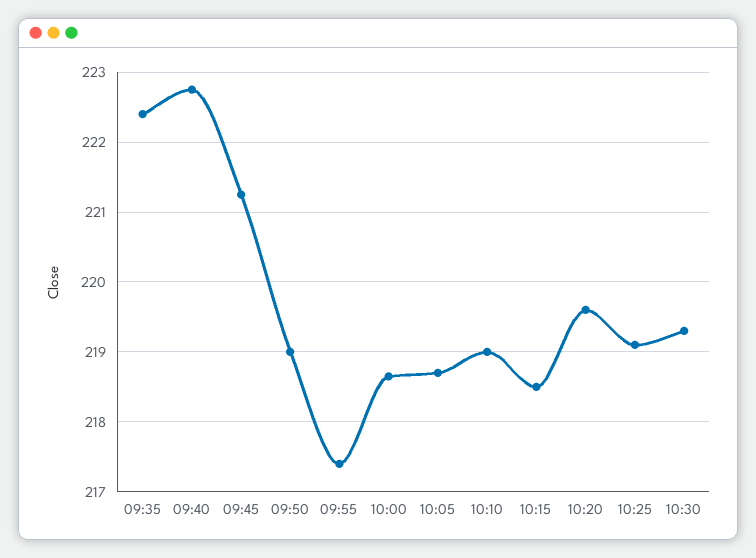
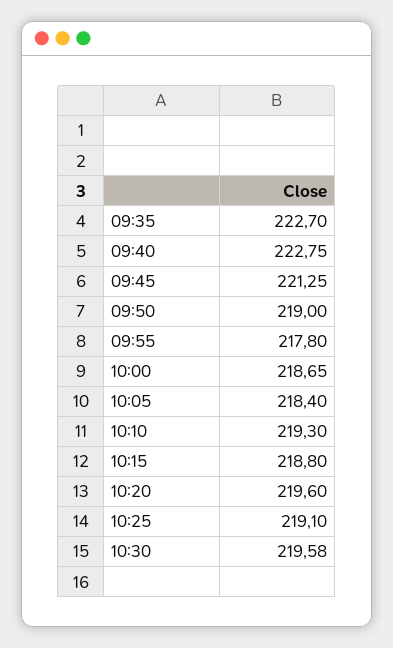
09:35: 222.4 -> 222.7
09:55: 217.4 -> 217.8
10:05: 218.7 -> 218.4
10:10: 219 -> 219.3
10:15: 218.5 -> 218.8
10:30: 219.3 -> 219.58

